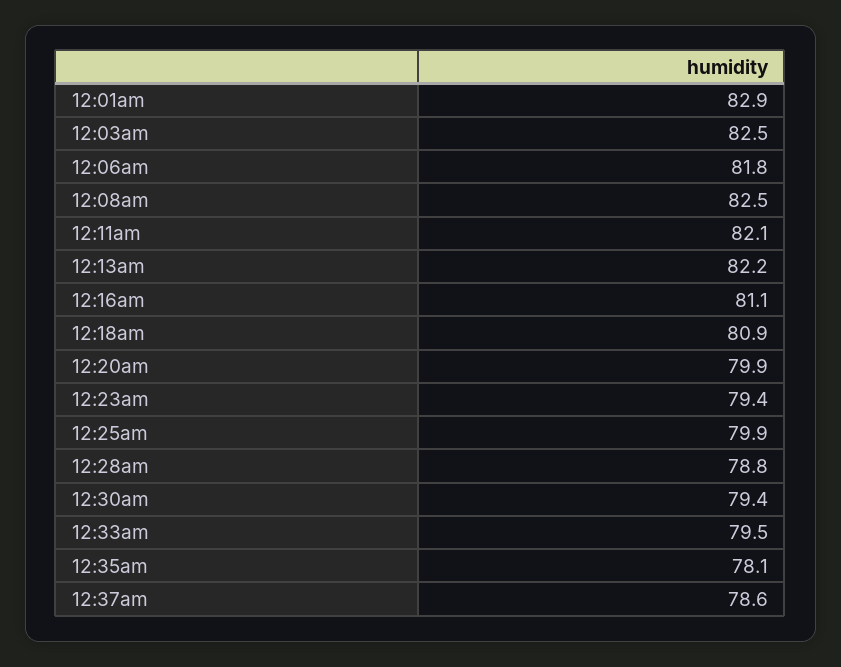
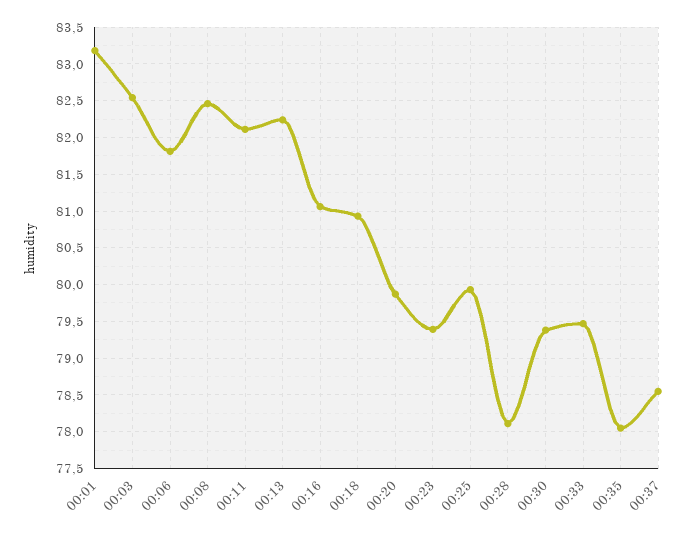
12:01am: 82.9 -> 83.2
12:28am: 78.8 -> 78.1

